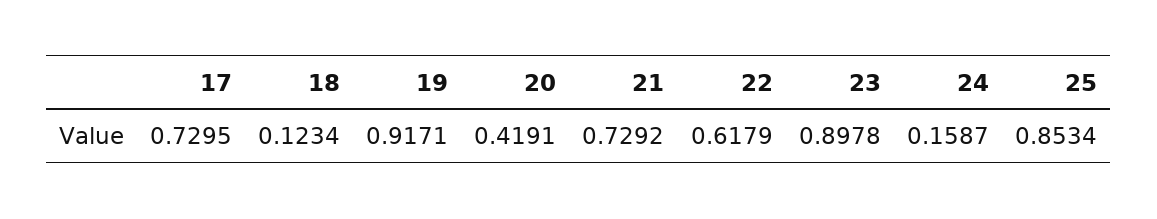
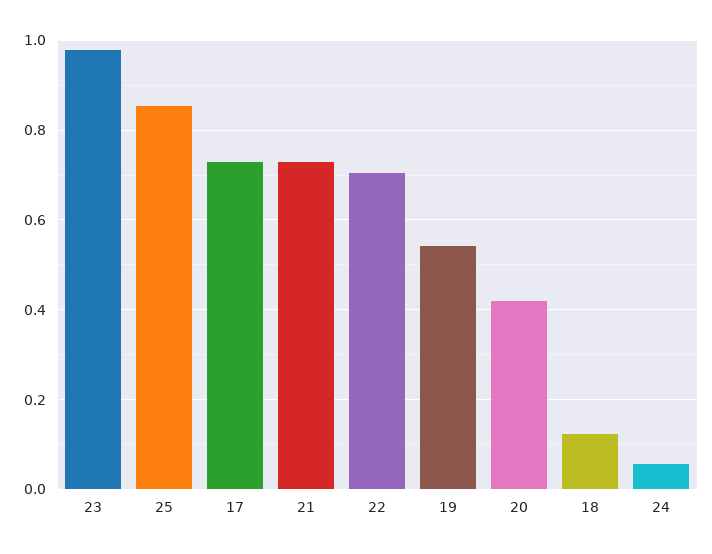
19: 0.9171 -> 0.54
22: 0.6179 -> 0.7
23: 0.8978 -> 0.98
24: 0.1587 -> 0.06

